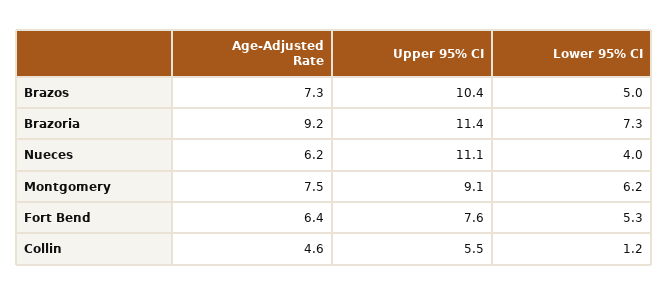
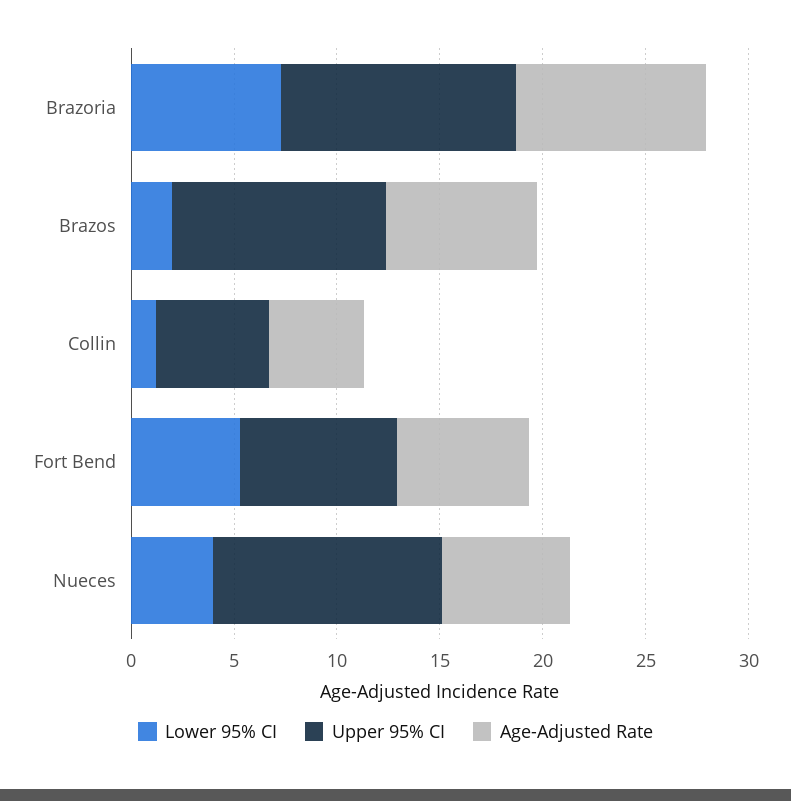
Lower 95% CI, Brazos: 5 -> 2
Age-Adjusted Rate, Montgomery: 7.5 -> none
Upper 95% CI, Montgomery: 9.1 -> none
Lower 95% CI, Montgomery: 6.2 -> none

